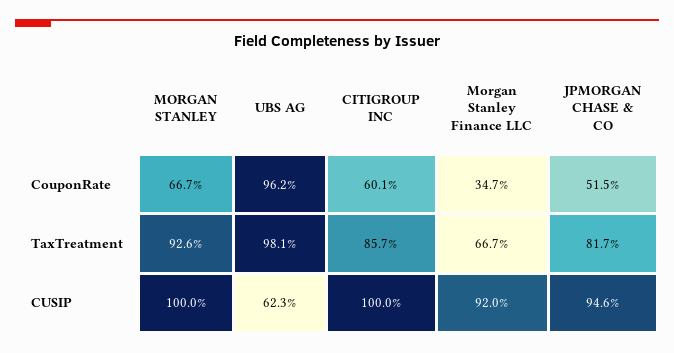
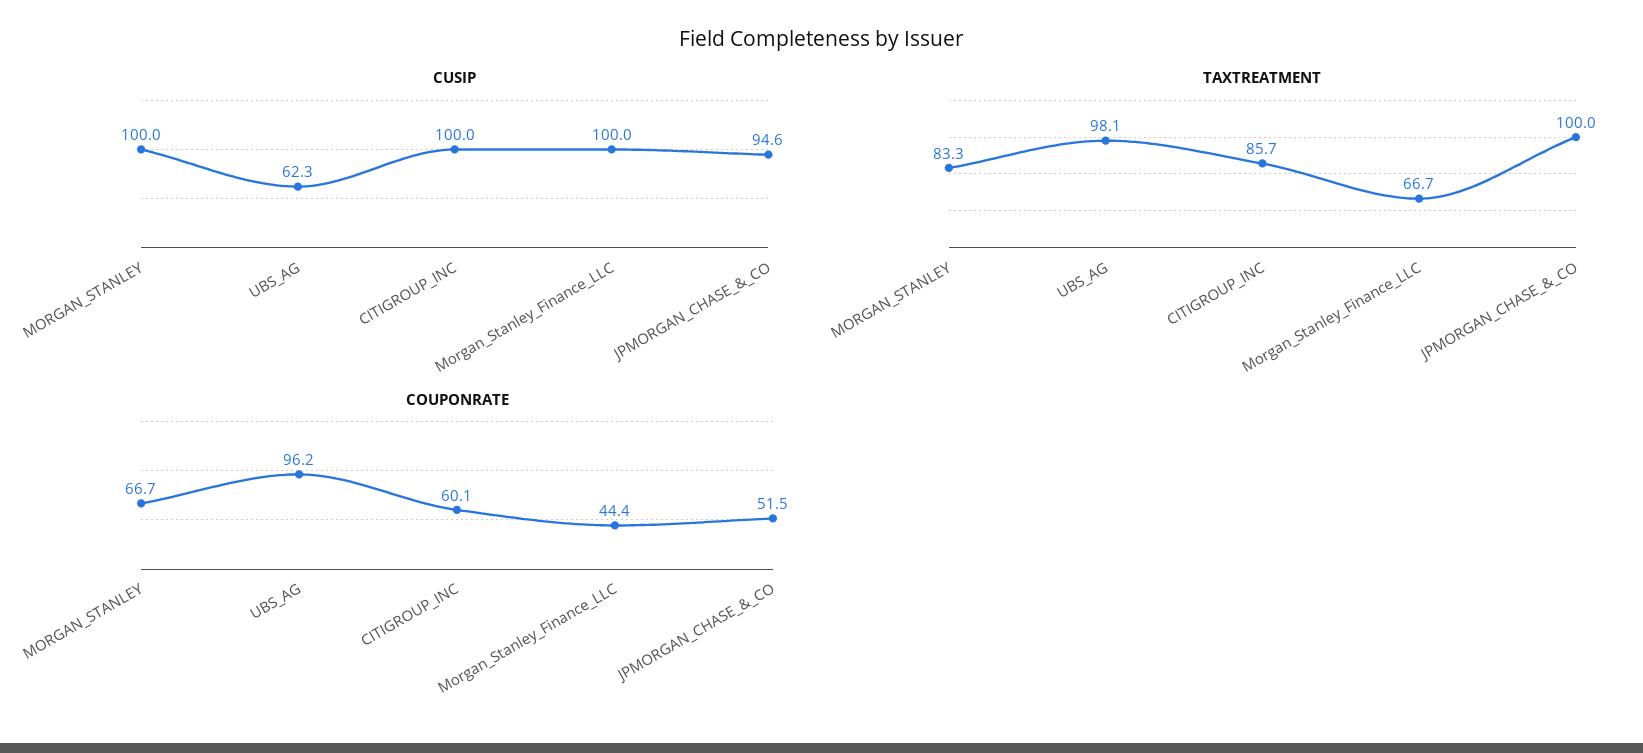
CouponRate, Morgan Stanley Finance LLC: 34.7 -> 44.4
TaxTreatment, MORGAN STANLEY: 92.6 -> 83.3
TaxTreatment, JPMORGAN CHASE & CO: 81.7 -> 100
CUSIP, Morgan Stanley Finance LLC: 92 -> 100

